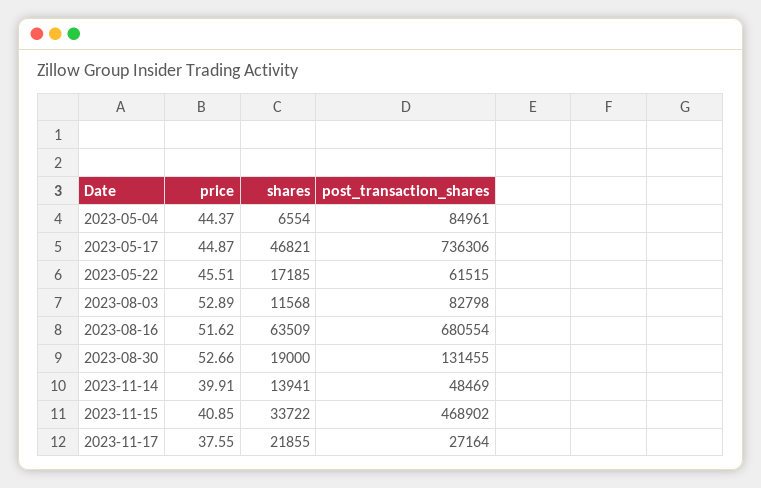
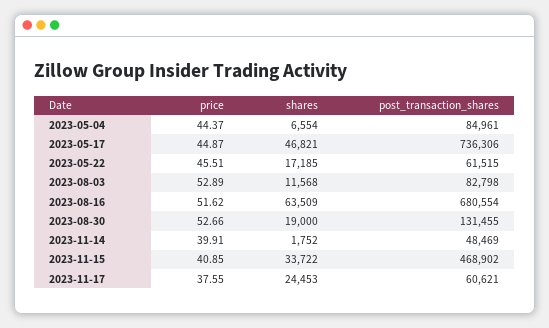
shares, 2023-11-14: 13941 -> 1752
shares, 2023-11-17: 21855 -> 24453
post_transaction_shares, 2023-11-17: 27164 -> 60621

